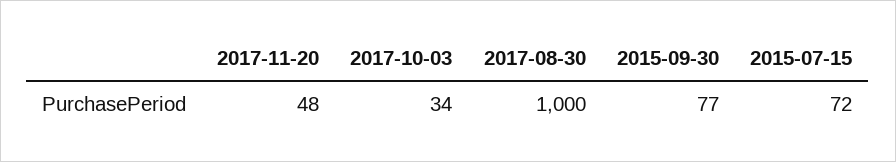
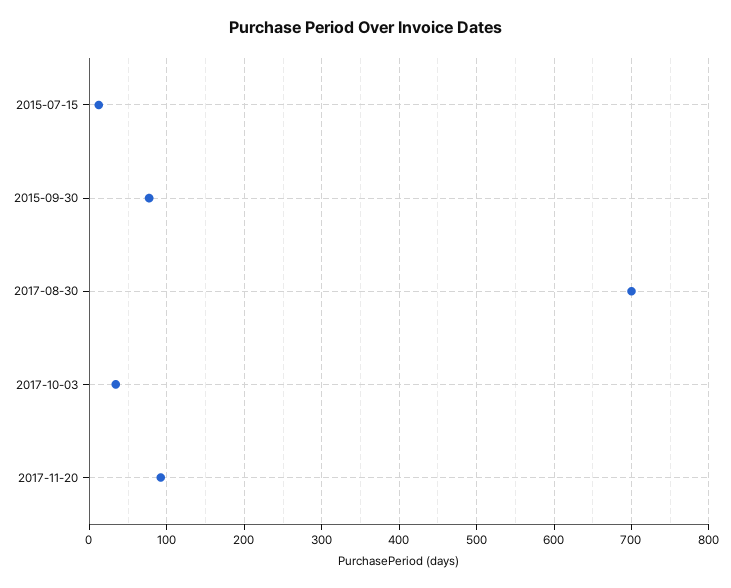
2017-11-20: 48 -> 90
2017-08-30: 1000 -> 700
2015-07-15: 72 -> 10

